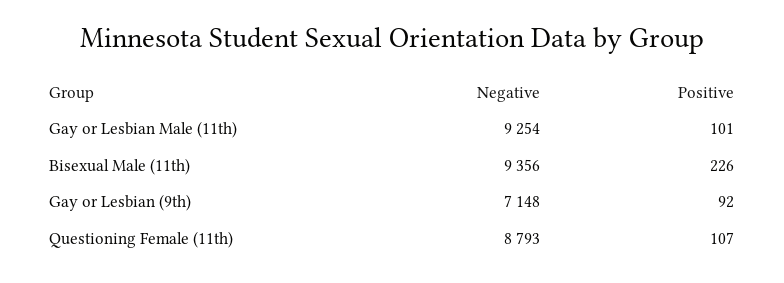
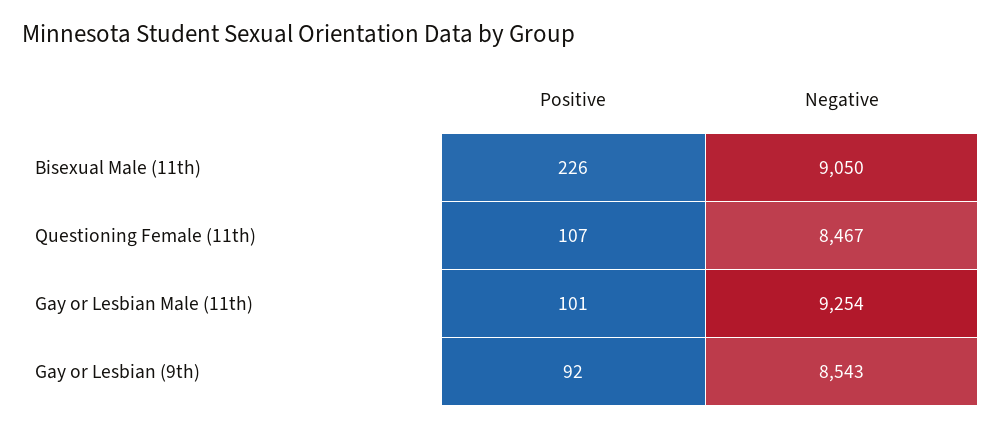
Negative, Bisexual Male (11th): 9356 -> 9050
Negative, Gay or Lesbian (9th): 7148 -> 8543
Negative, Questioning Female (11th): 8793 -> 8467

